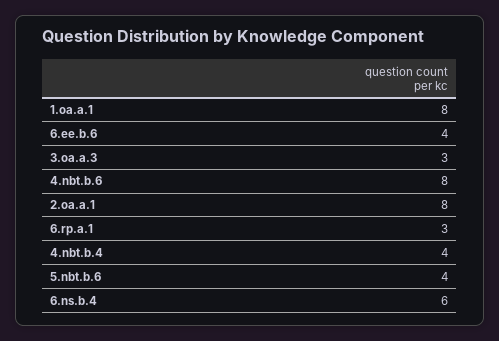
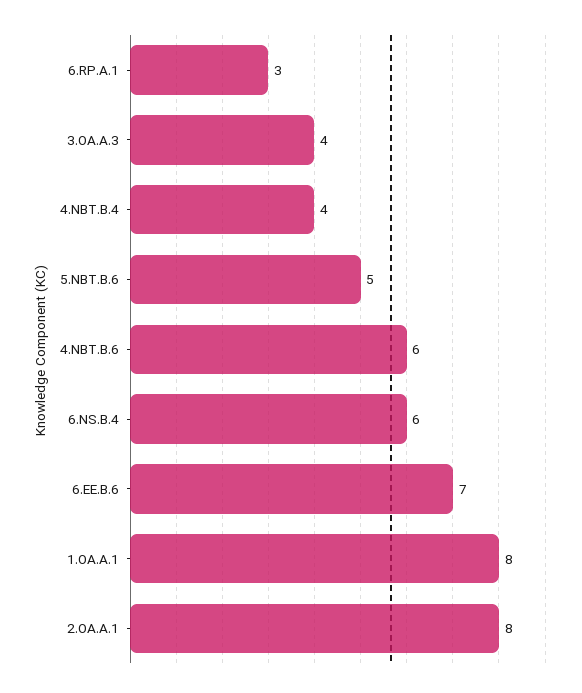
6.ee.b.6: 4 -> 7
3.oa.a.3: 3 -> 4
4.nbt.b.6: 8 -> 6
5.nbt.b.6: 4 -> 5

